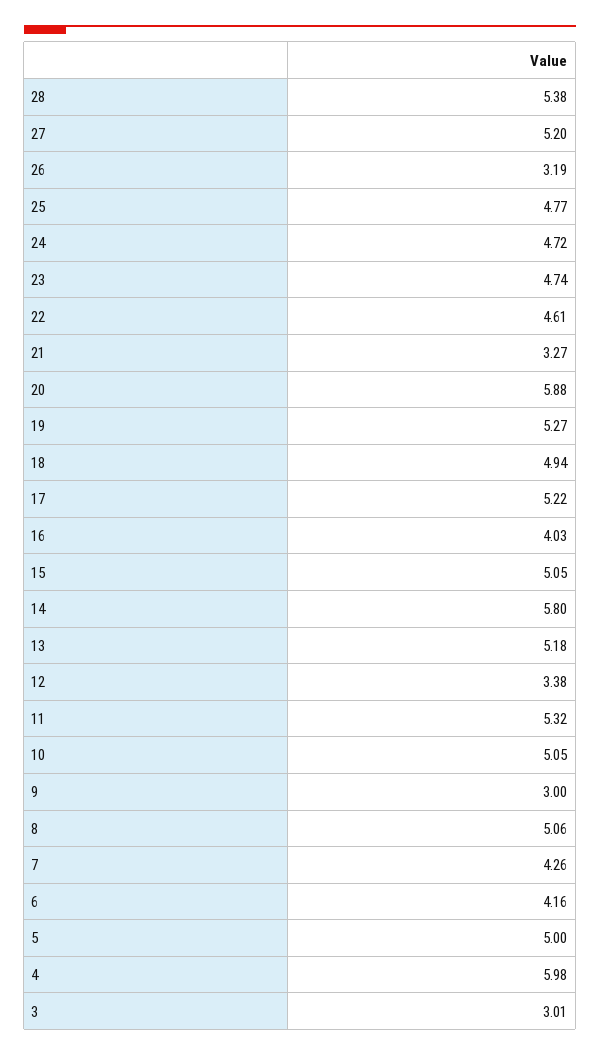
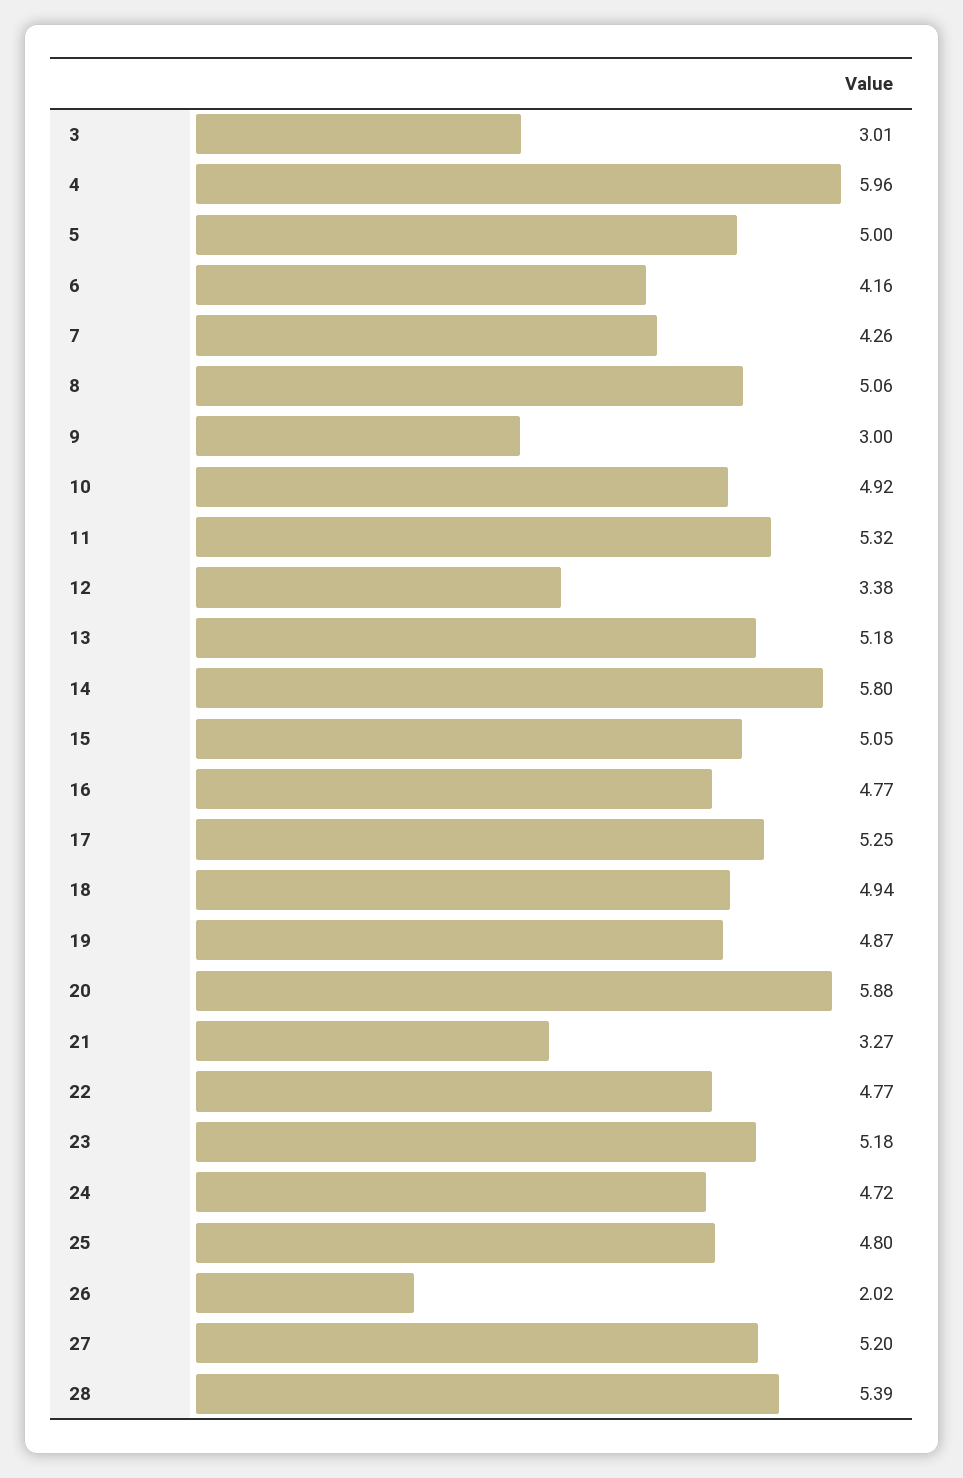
28: 5.38 -> 5.39
26: 3.19 -> 2.02
25: 4.77 -> 4.8
23: 4.74 -> 5.18
22: 4.61 -> 4.77
19: 5.27 -> 4.87
17: 5.22 -> 5.25
16: 4.03 -> 4.77
10: 5.05 -> 4.92
4: 5.98 -> 5.96

